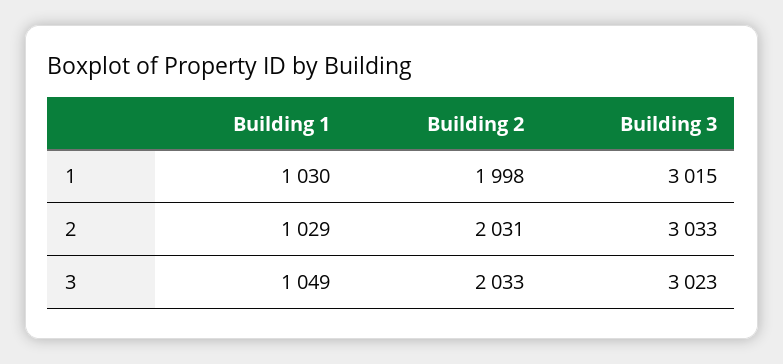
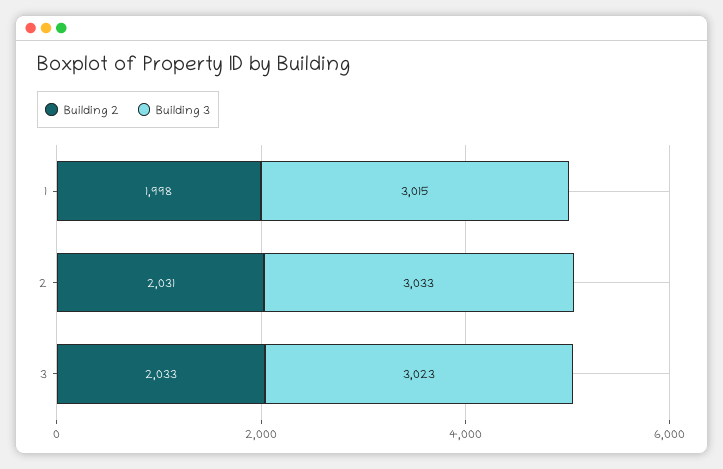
Building 1, 1: 1030 -> none
Building 1, 2: 1029 -> none
Building 1, 3: 1049 -> none

